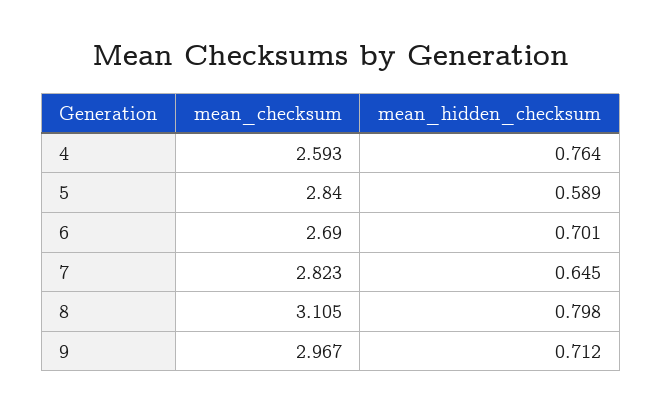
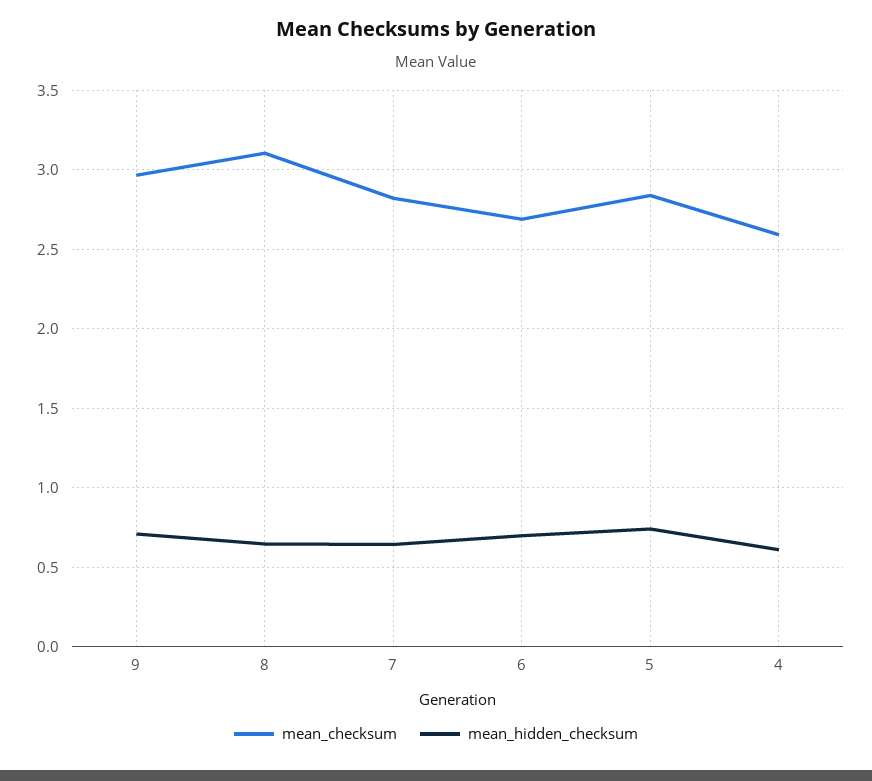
mean_hidden_checksum, 4: 0.764 -> 0.6
mean_hidden_checksum, 5: 0.589 -> 0.75
mean_hidden_checksum, 8: 0.798 -> 0.65

